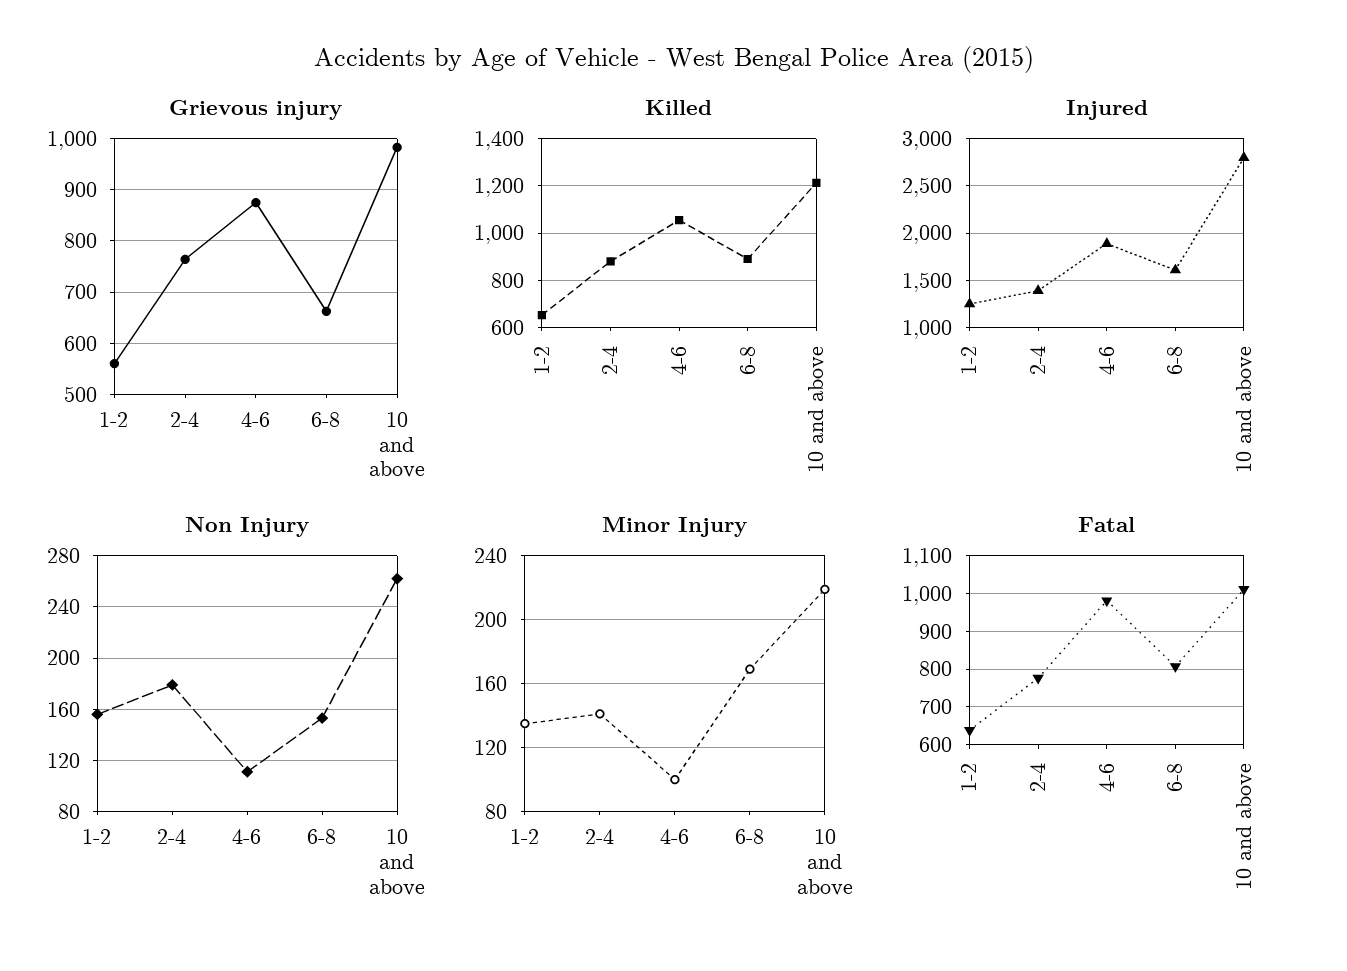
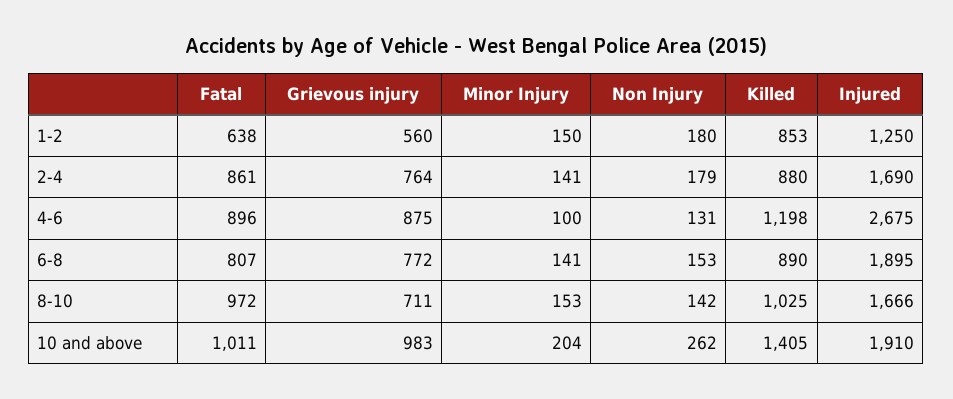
Grievous injury, 6-8: 660 -> 772
Killed, 1-2: 650 -> 853
Killed, 4-6: 1050 -> 1198
Killed, 10 and above: 1200 -> 1405
Injured, 2-4: 1400 -> 1690
Injured, 4-6: 1900 -> 2675
Injured, 6-8: 1600 -> 1895
Injured, 10 and above: 2800 -> 1910
Non Injury, 1-2: 155 -> 180
Non Injury, 4-6: 110 -> 131
Minor Injury, 1-2: 135 -> 150
Minor Injury, 6-8: 170 -> 141
Minor Injury, 10 and above: 220 -> 204
Fatal, 2-4: 780 -> 861
Fatal, 4-6: 980 -> 896
Fatal, 8-10: none -> 972
Grievous injury, 8-10: none -> 711
Minor Injury, 8-10: none -> 153
Non Injury, 8-10: none -> 142
Killed, 8-10: none -> 1025
Injured, 8-10: none -> 1666

